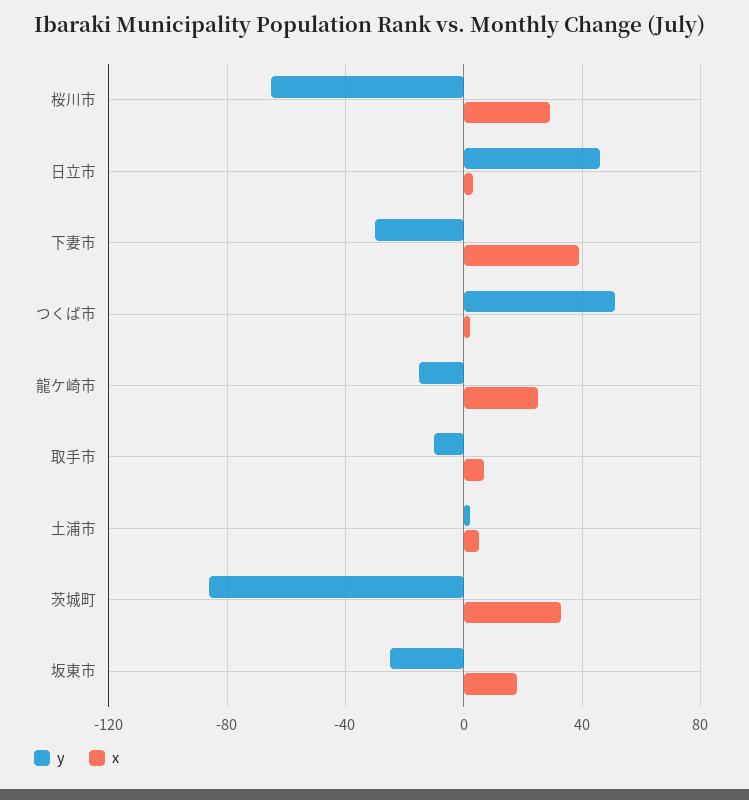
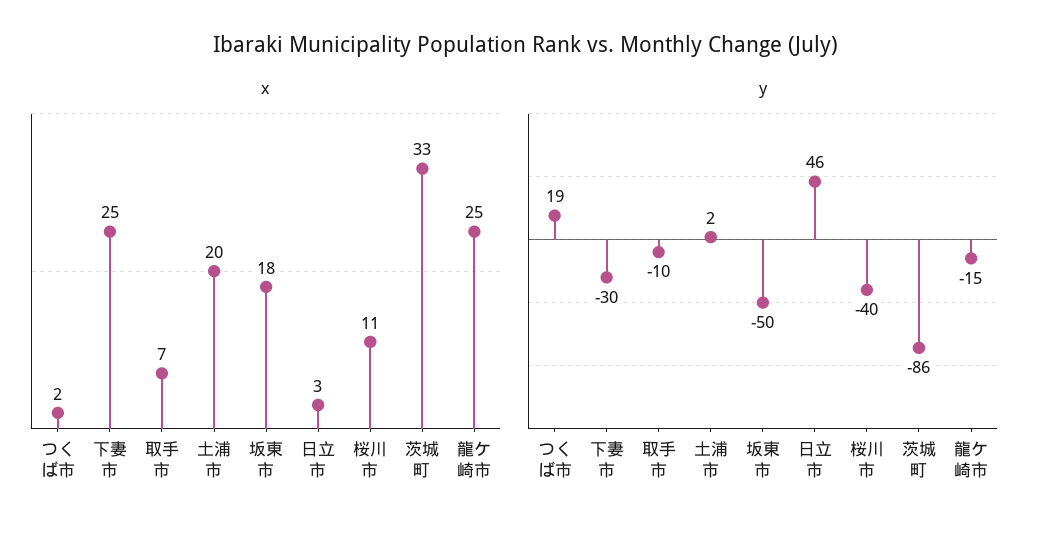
y, 桜川市: -65 -> -40
x, 桜川市: 30 -> 11
x, 下妻市: 40 -> 25
y, つくば市: 50 -> 19
x, 土浦市: 5 -> 20
y, 坂東市: -25 -> -50

